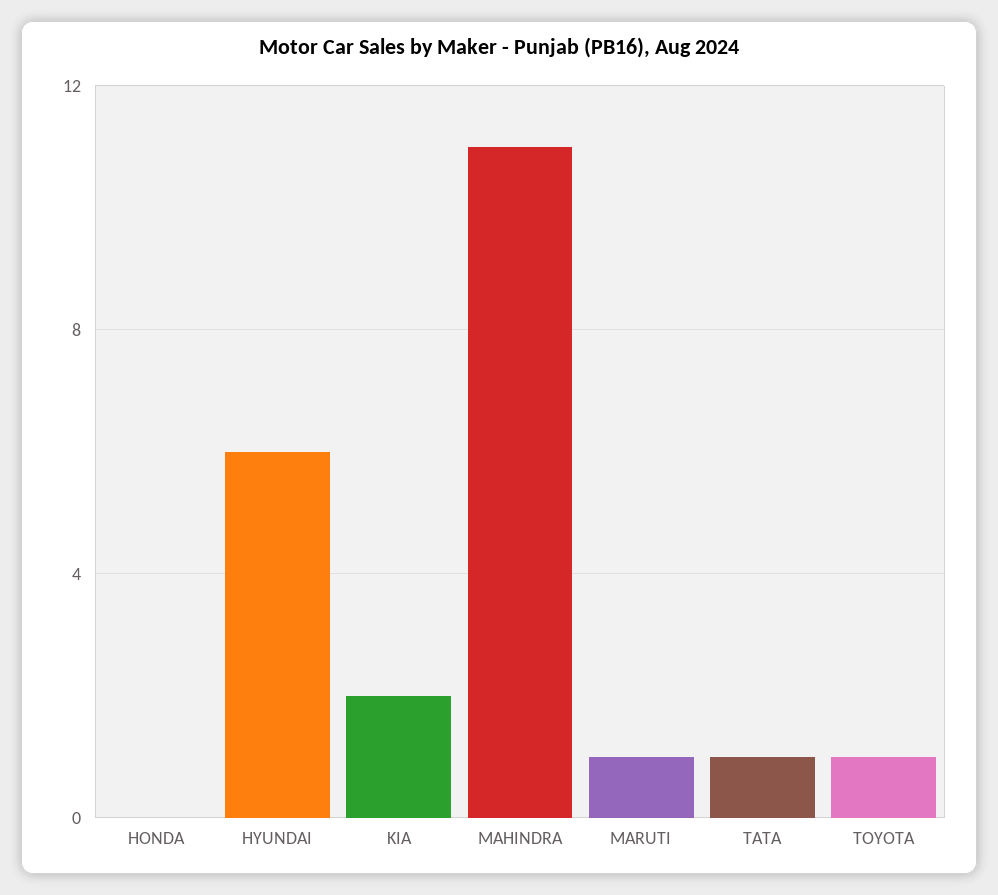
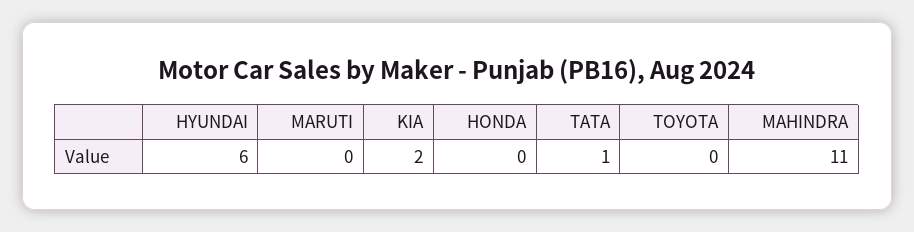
MARUTI: 1 -> 0
TOYOTA: 1 -> 0

